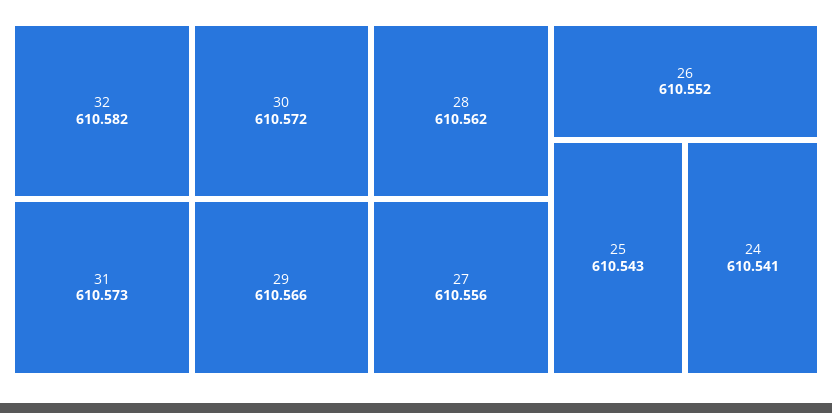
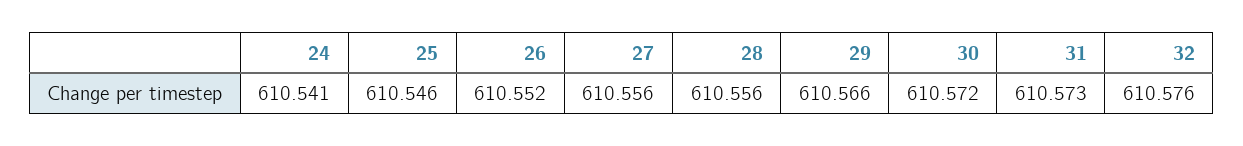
32: 610.582 -> 610.576
28: 610.562 -> 610.556
25: 610.543 -> 610.546

